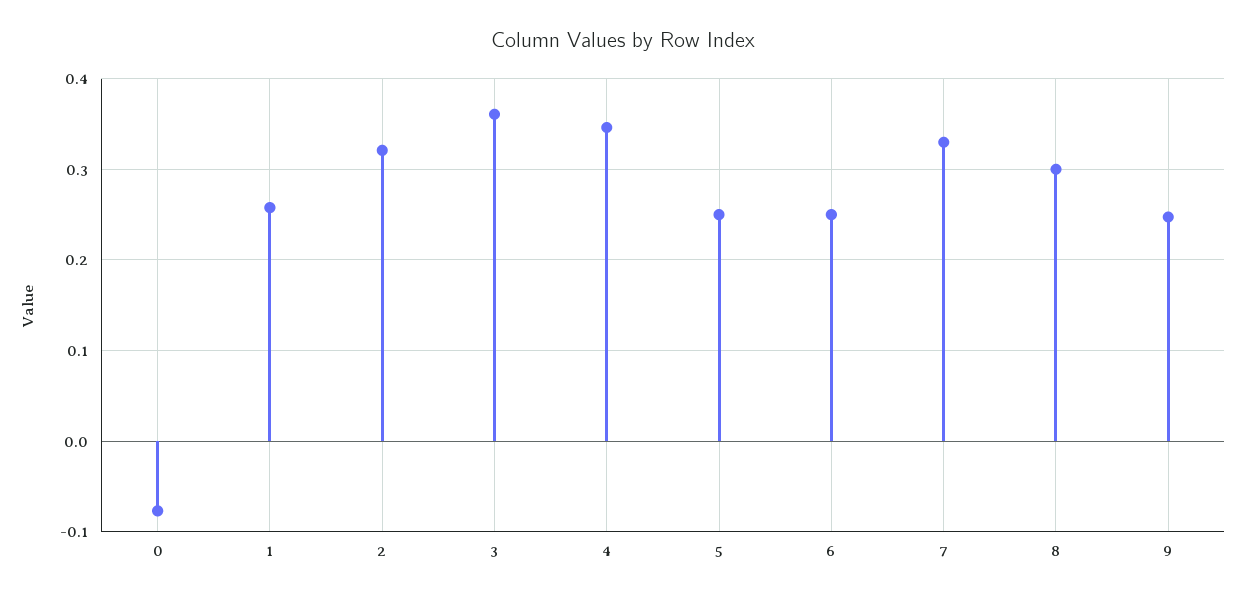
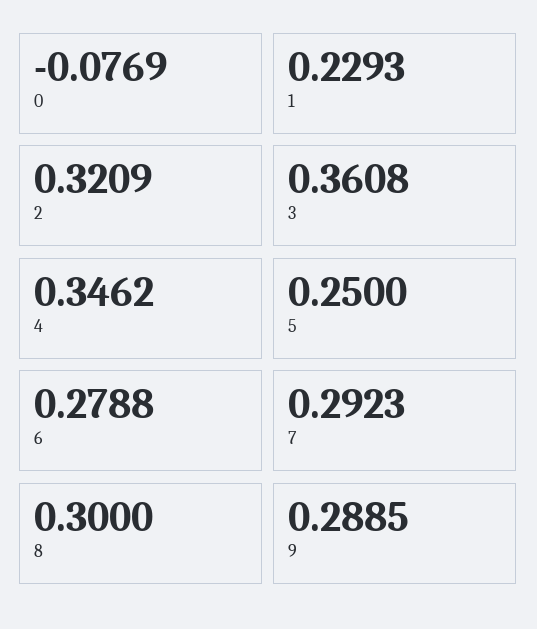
1: 0.26 -> 0.2293
6: 0.25 -> 0.2788
7: 0.33 -> 0.2923
9: 0.25 -> 0.2885

